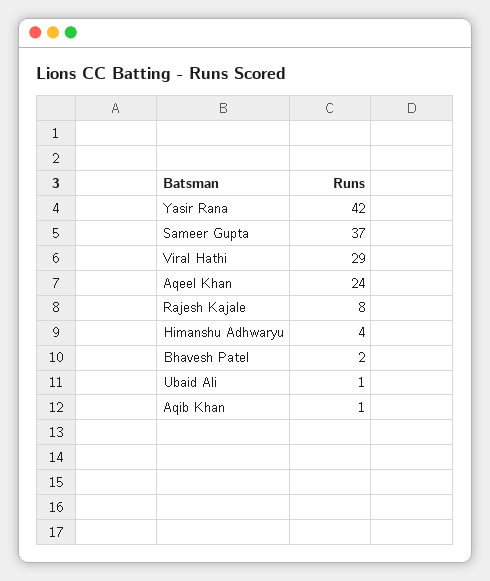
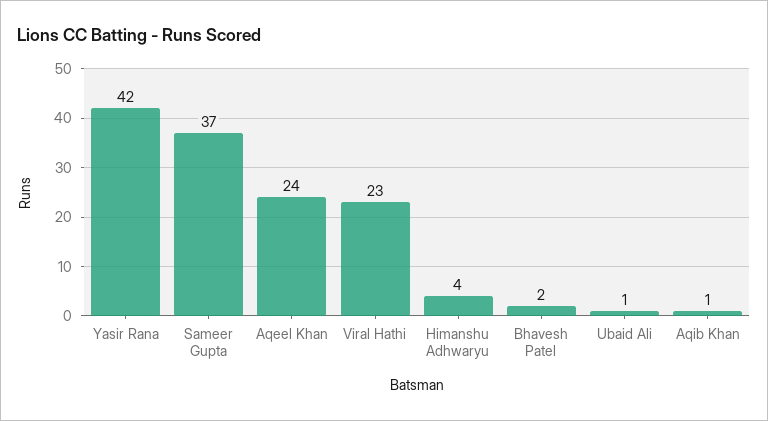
Viral Hathi: 29 -> 23
Rajesh Kajale: 8 -> none

